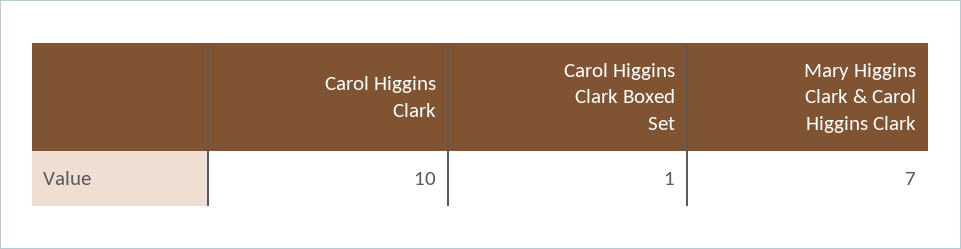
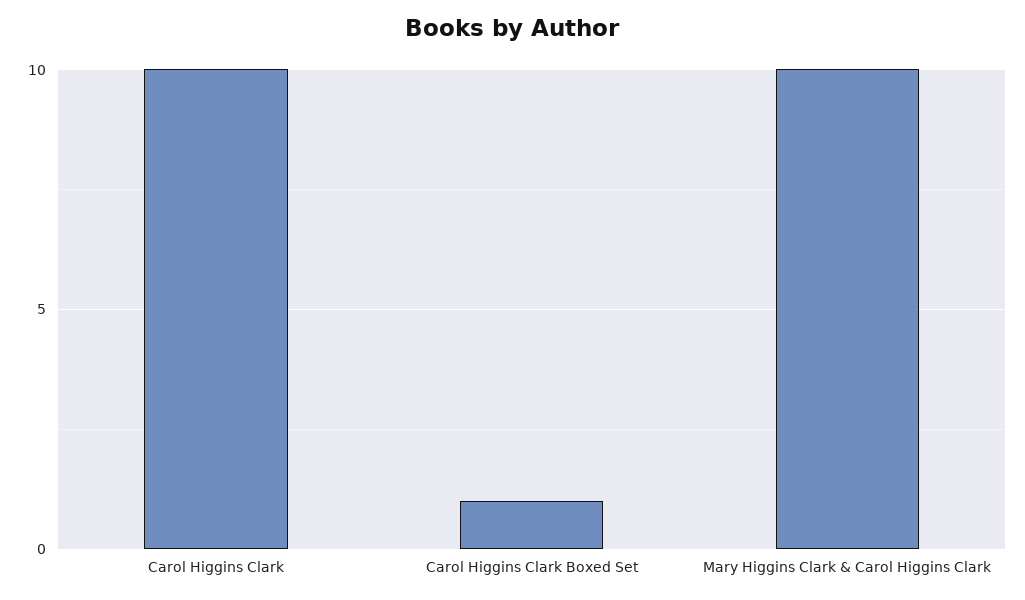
Mary Higgins Clark & Carol Higgins Clark: 7 -> 10

